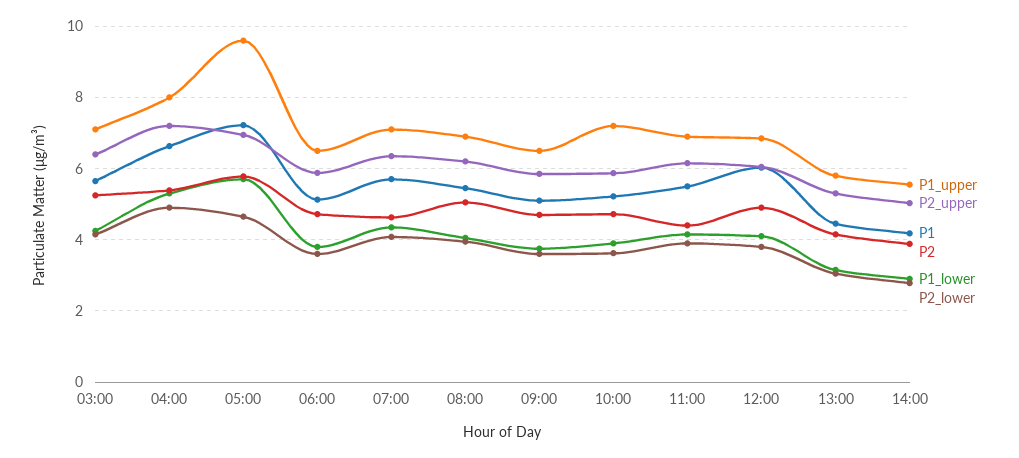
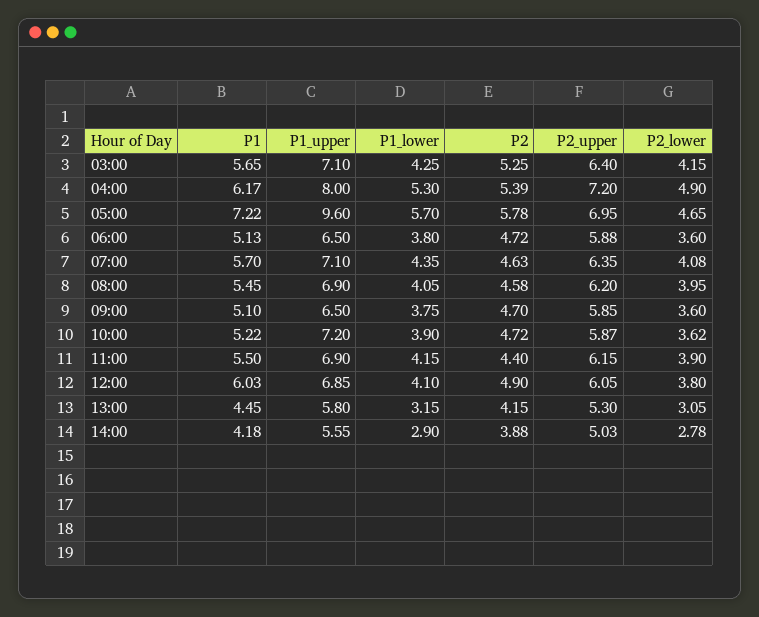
P1, 04:00: 6.6 -> 6.17
P2, 08:00: 5 -> 4.58

